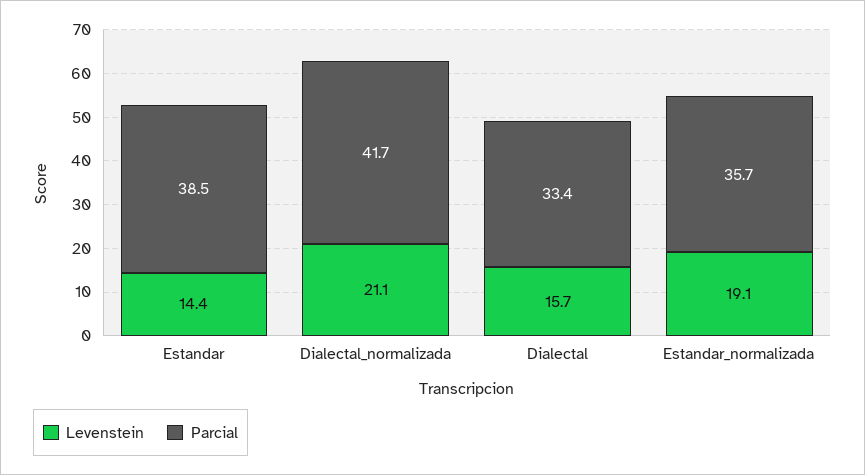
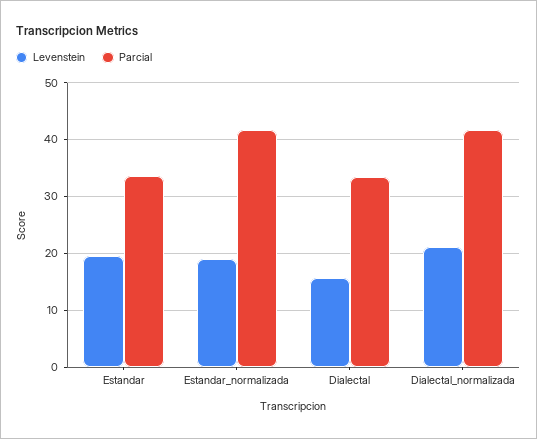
Levenstein, Estandar: 14.4 -> 20
Parcial, Estandar: 38.5 -> 34
Parcial, Estandar_normalizada: 35.7 -> 42

